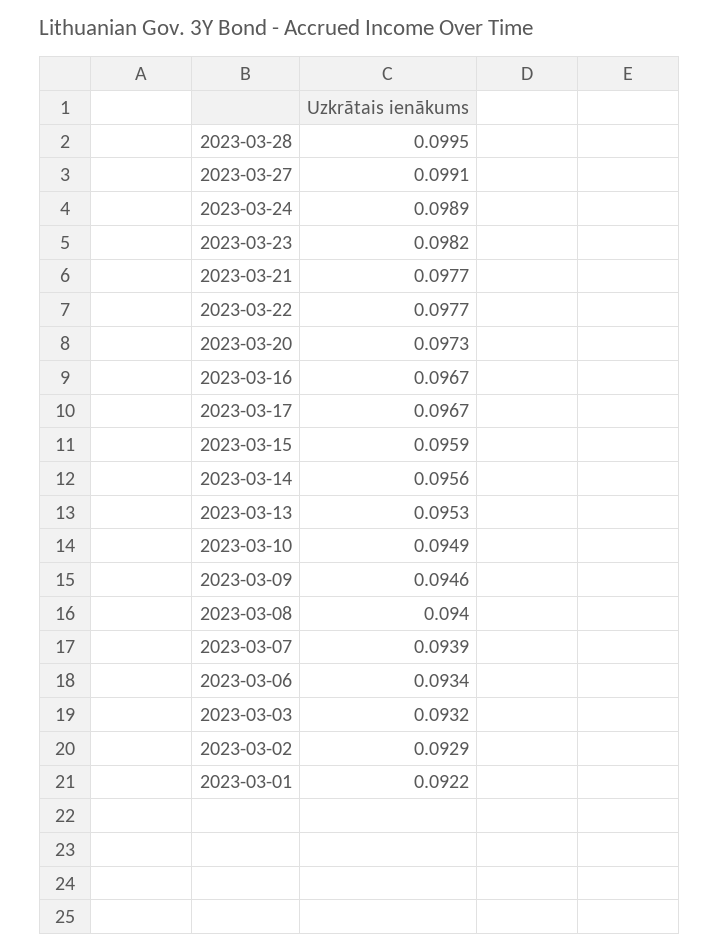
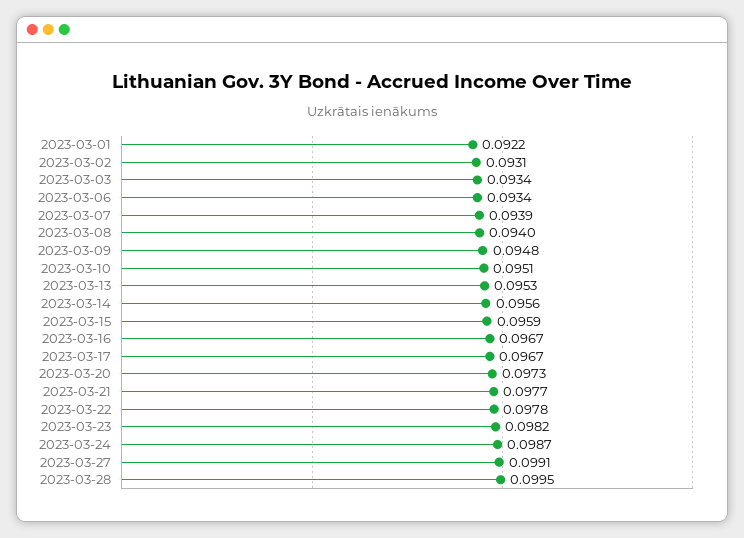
2023-03-24: 0.0989 -> 0.0987
2023-03-22: 0.0977 -> 0.0978
2023-03-10: 0.0949 -> 0.0951
2023-03-09: 0.0946 -> 0.0948
2023-03-03: 0.0932 -> 0.0934
2023-03-02: 0.0929 -> 0.0931

